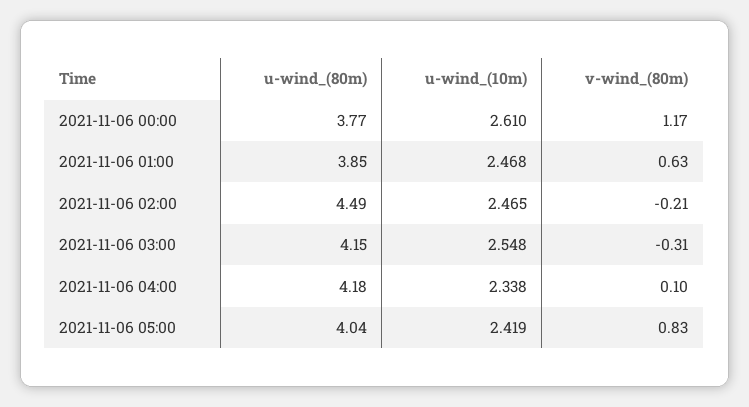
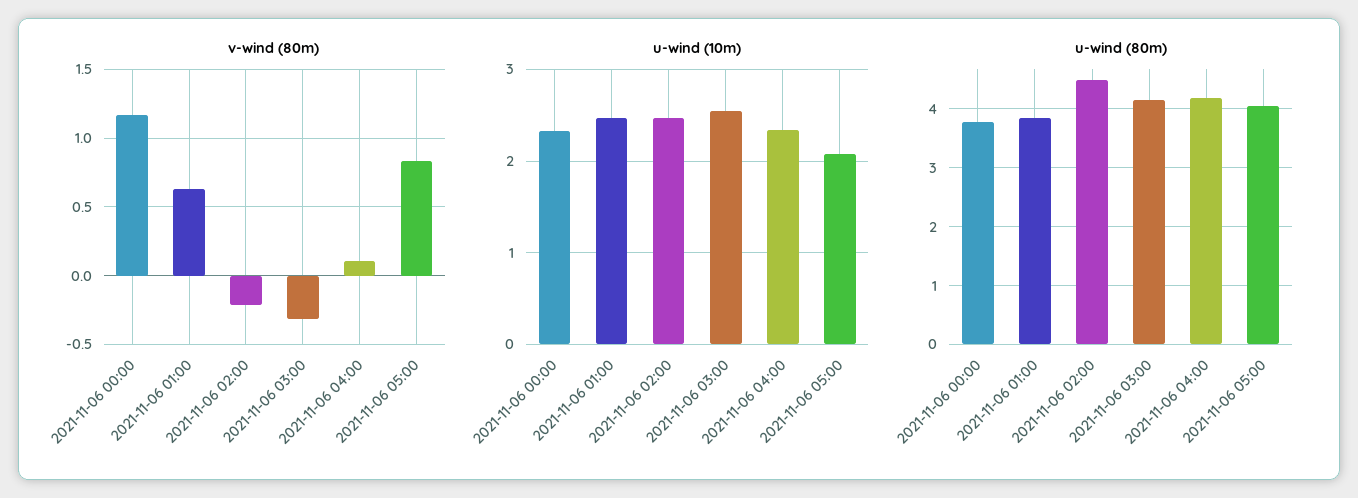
u-wind_(10m), 2021-11-06 00:00: 2.61 -> 2.3
u-wind_(10m), 2021-11-06 05:00: 2.419 -> 2.1

